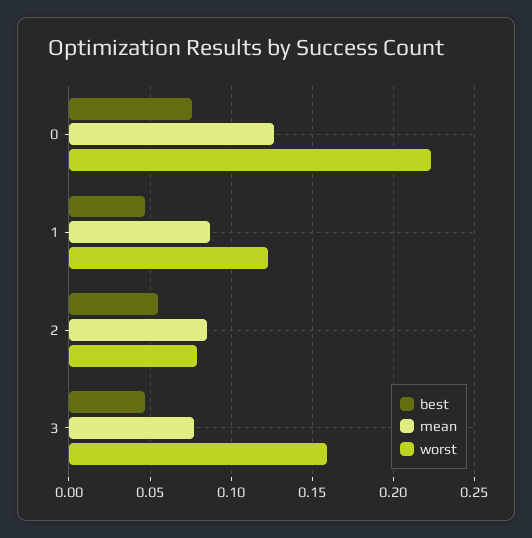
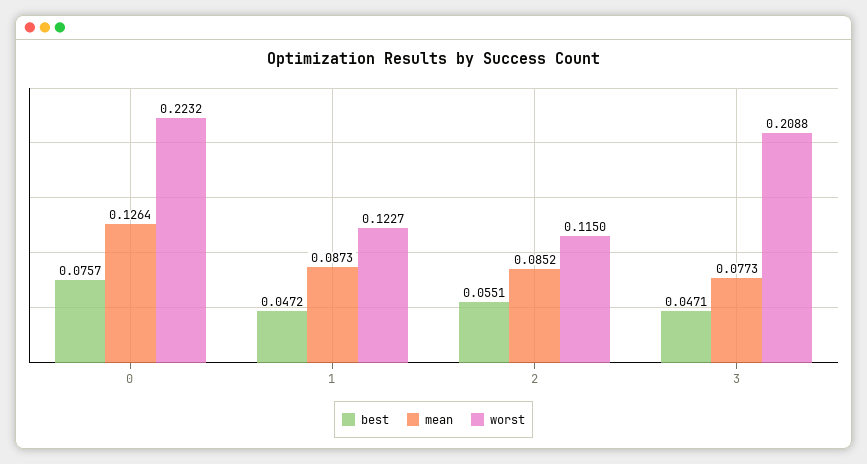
worst, 2: 0.08 -> 0.115
worst, 3: 0.16 -> 0.2088

